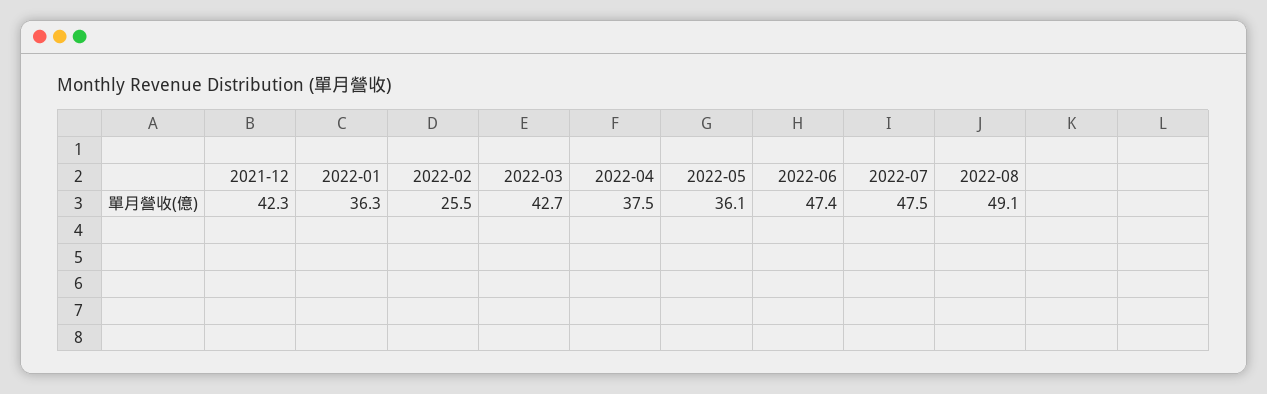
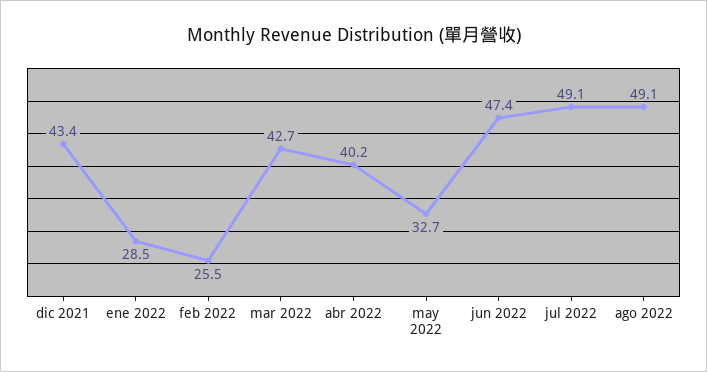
2021-12: 42.3 -> 43.4
2022-01: 36.3 -> 28.5
2022-04: 37.5 -> 40.2
2022-05: 36.1 -> 32.7
2022-07: 47.5 -> 49.1

